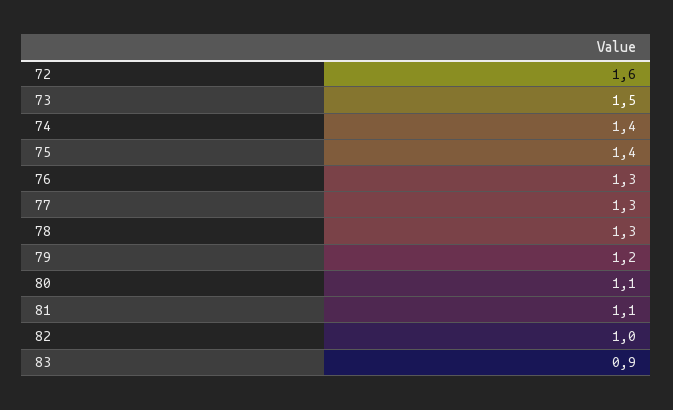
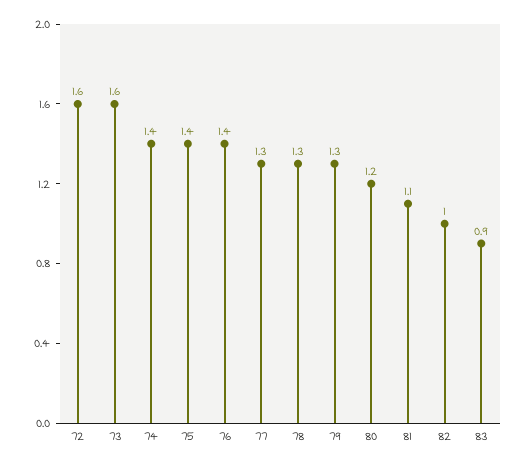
73: 1.5 -> 1.6
76: 1.3 -> 1.4
79: 1.2 -> 1.3
80: 1.1 -> 1.2

